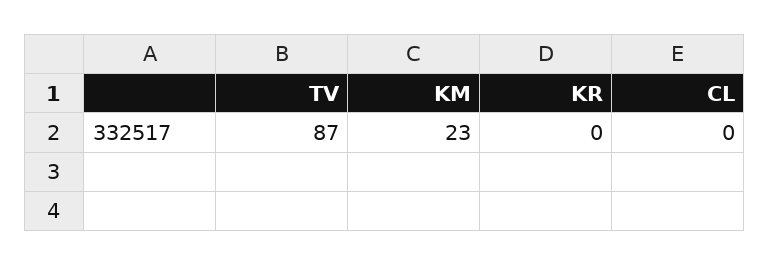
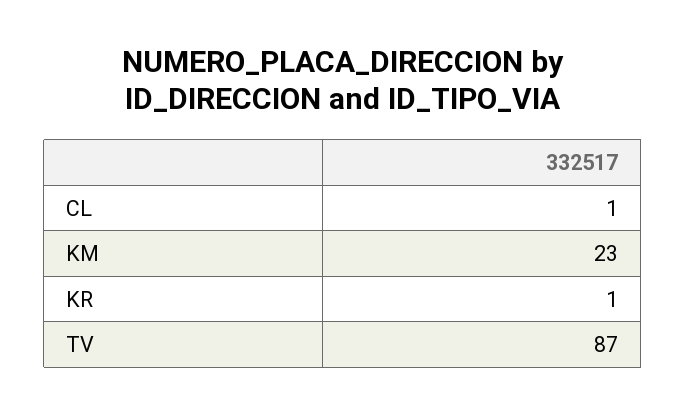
KR: 0 -> 1
CL: 0 -> 1

